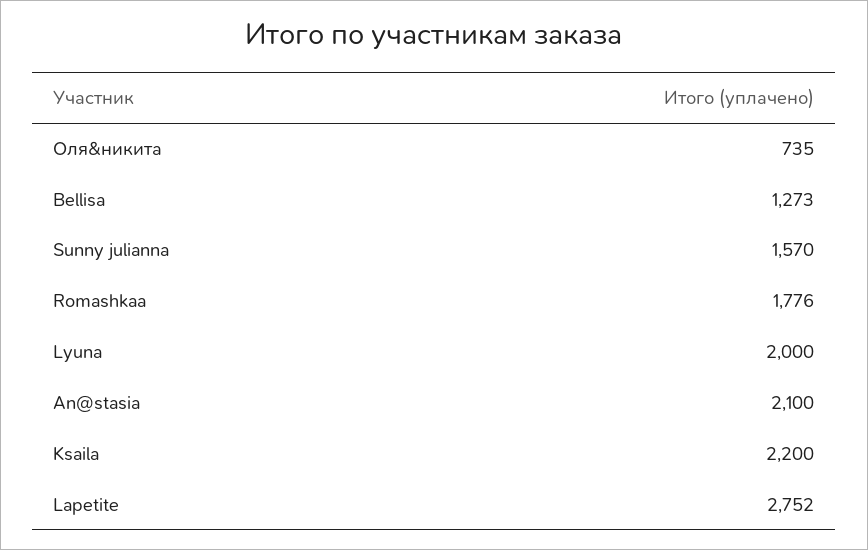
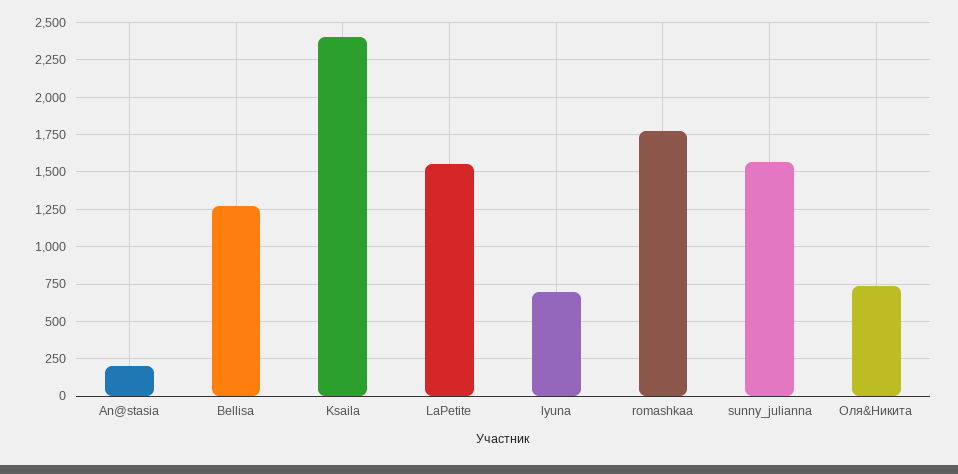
Lyuna: 2000 -> 700
An@stasia: 2100 -> 200
Ksaila: 2200 -> 2400
Lapetite: 2752 -> 1550

